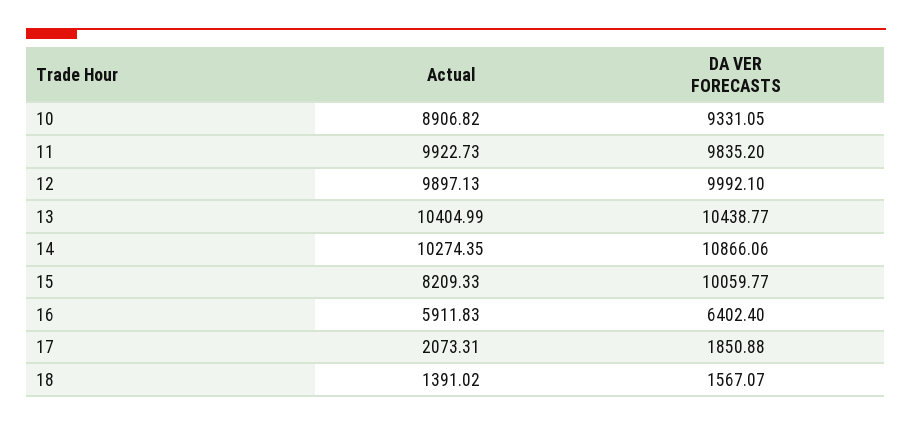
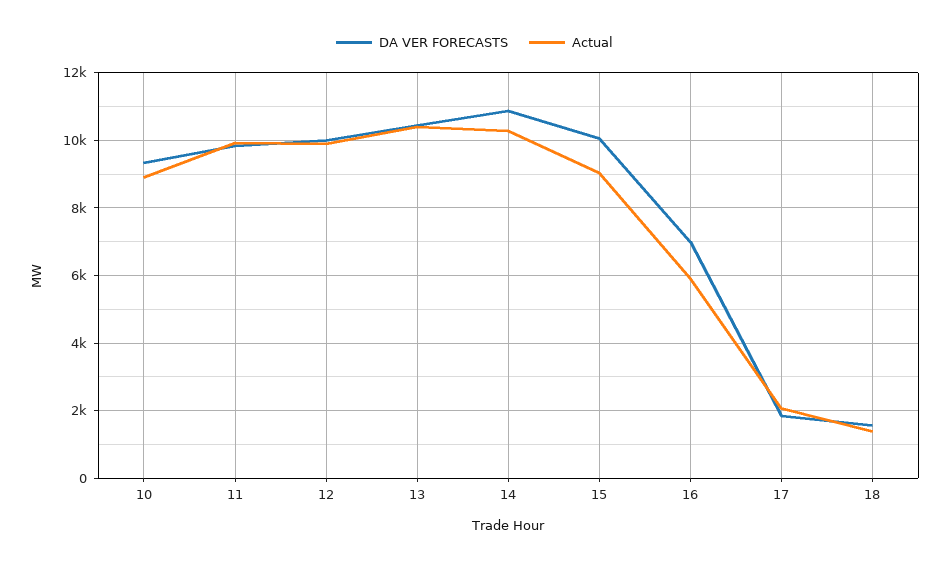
Actual, 15: 8209.33 -> 9000
DA VER FORECASTS, 16: 6402.4 -> 7000

